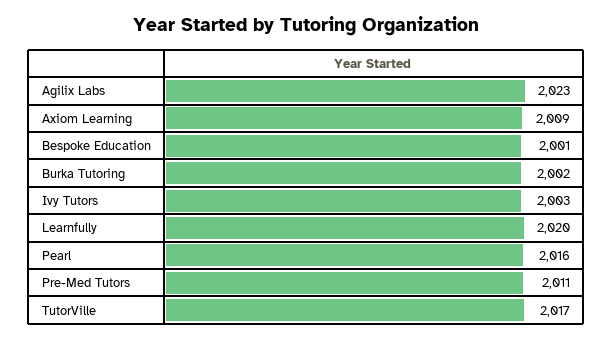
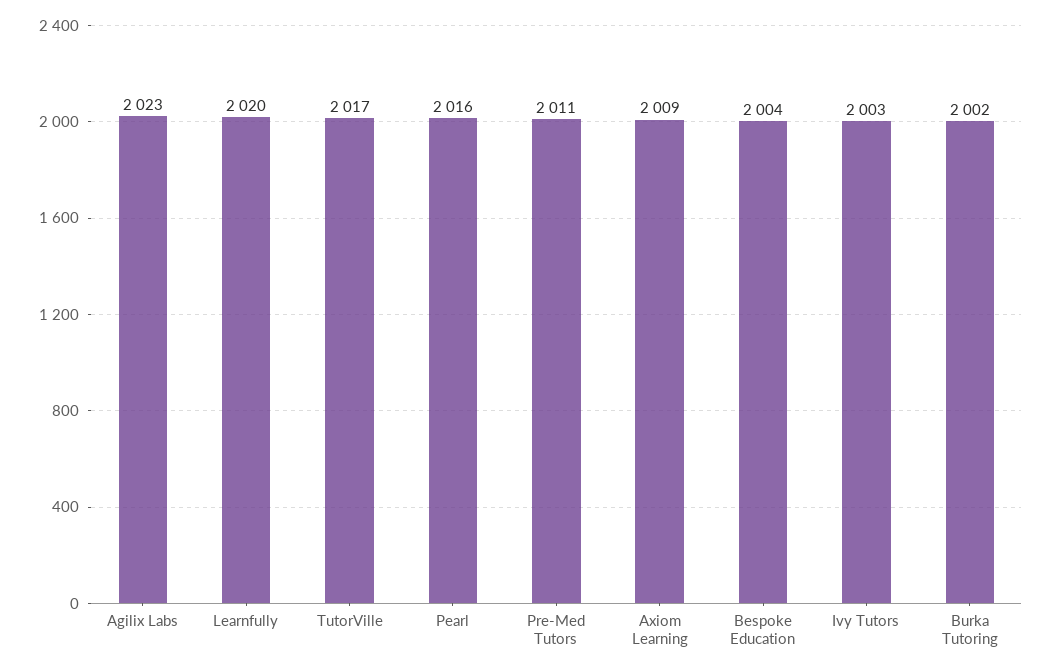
Bespoke Education: 2001 -> 2004

